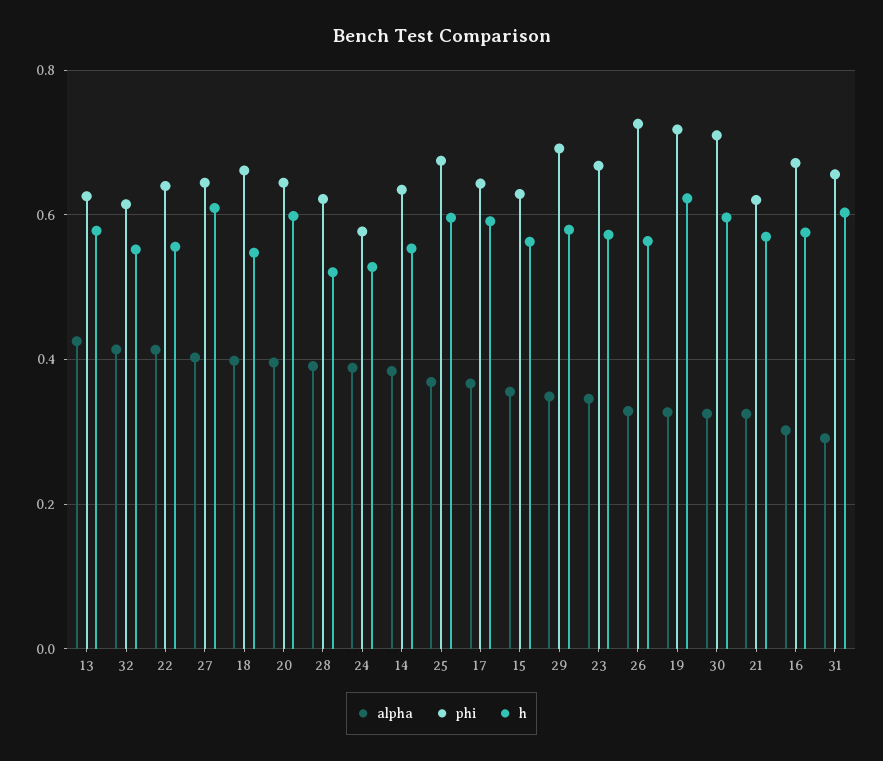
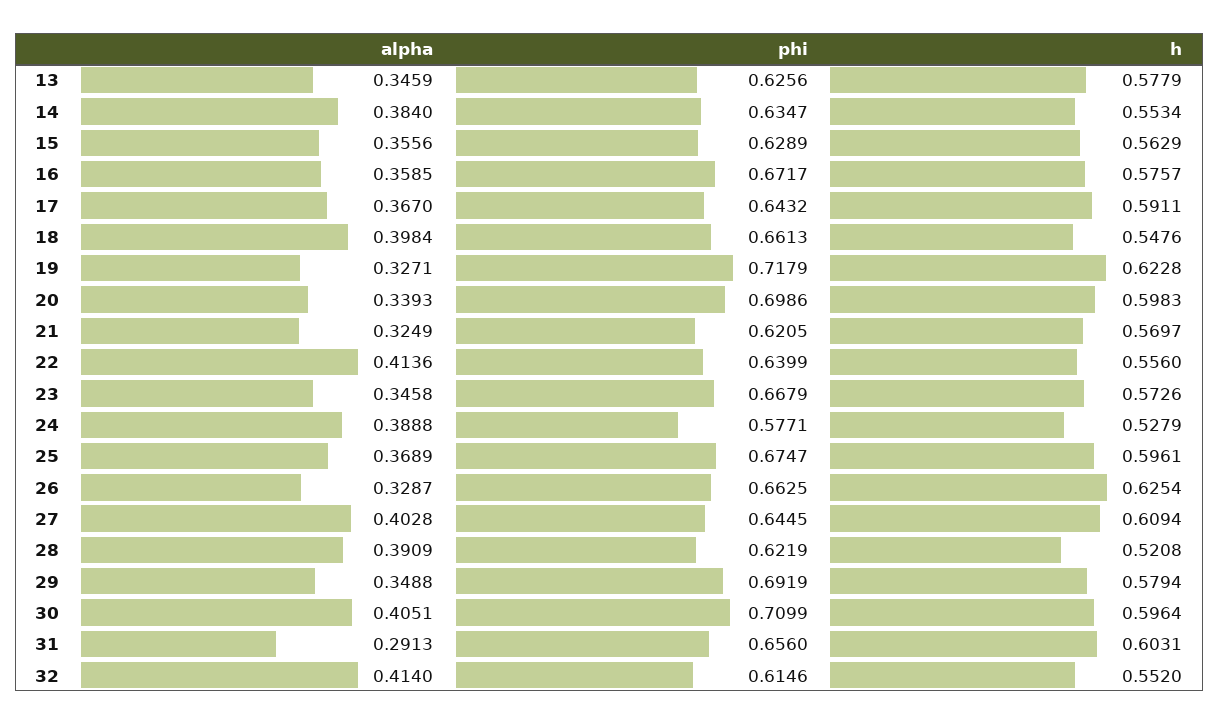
alpha, 13: 0.42 -> 0.3459
alpha, 20: 0.4 -> 0.3393
phi, 20: 0.64 -> 0.6986
phi, 26: 0.72 -> 0.6625
h, 26: 0.56 -> 0.6254
alpha, 30: 0.32 -> 0.4051
alpha, 16: 0.3 -> 0.3585

